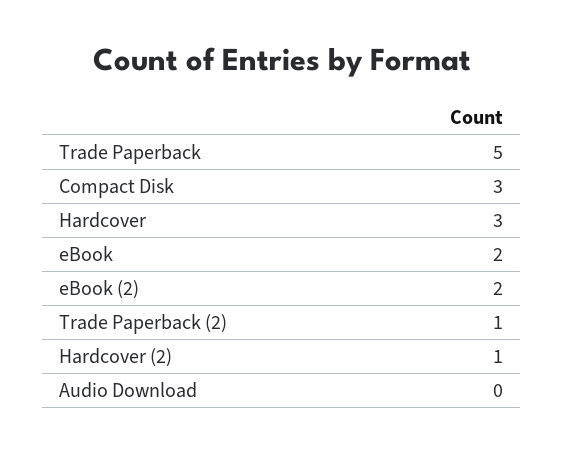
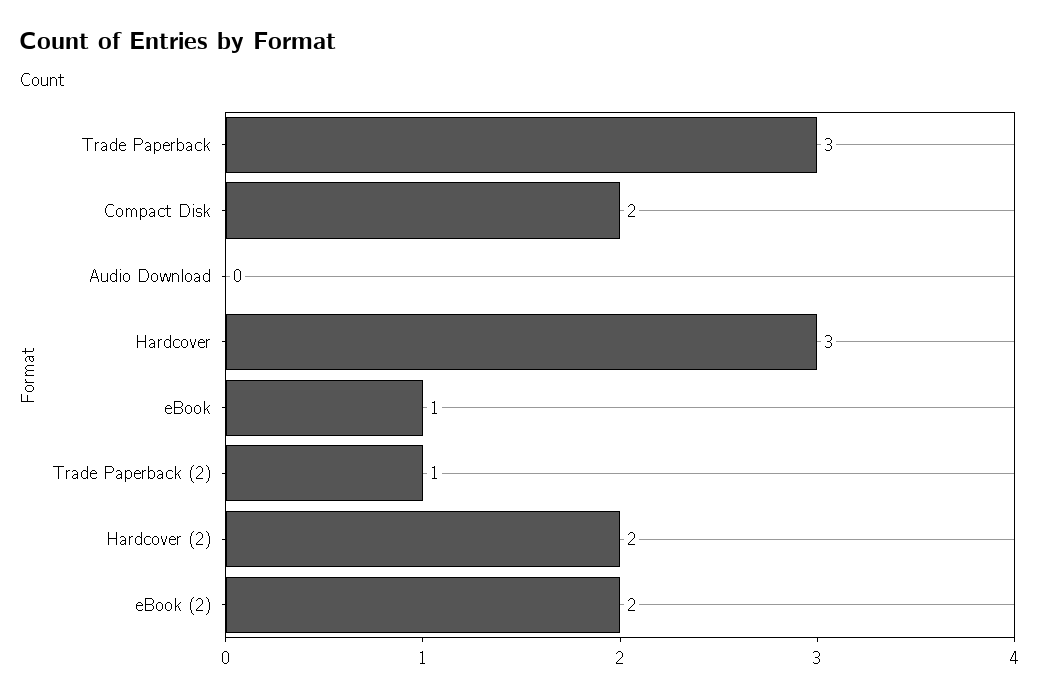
Trade Paperback: 5 -> 3
Compact Disk: 3 -> 2
eBook: 2 -> 1
Hardcover (2): 1 -> 2

